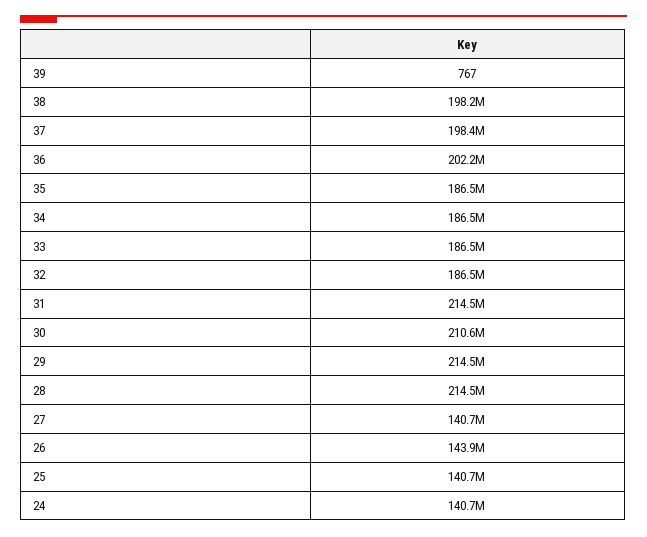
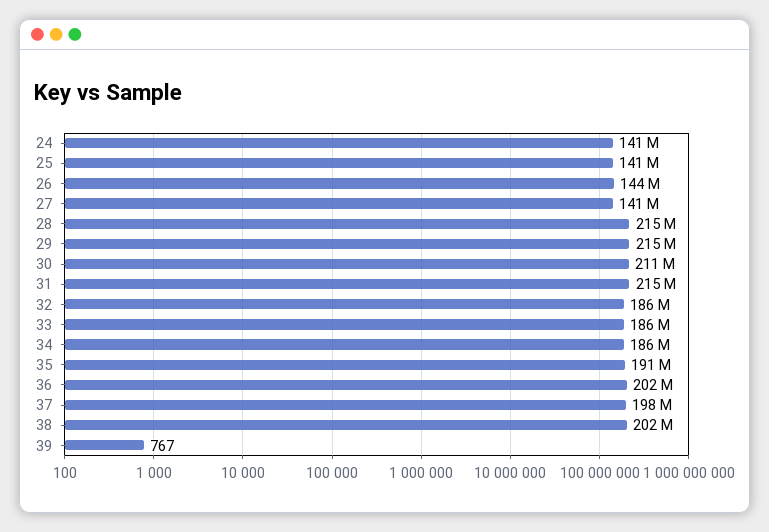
38: 198200000 -> 202000000
35: 186500000 -> 191000000

